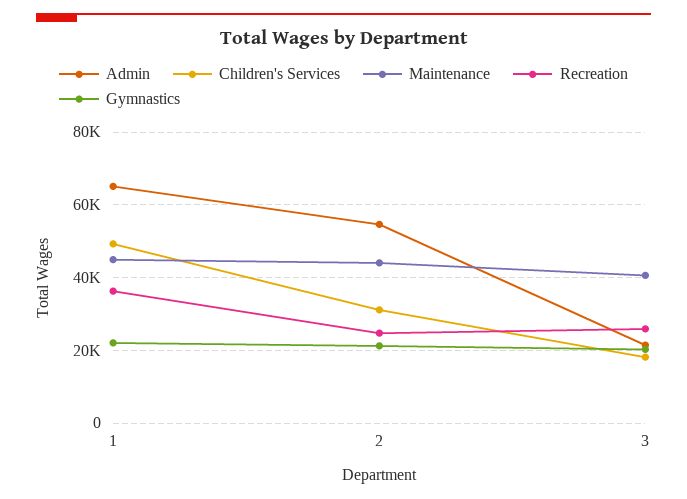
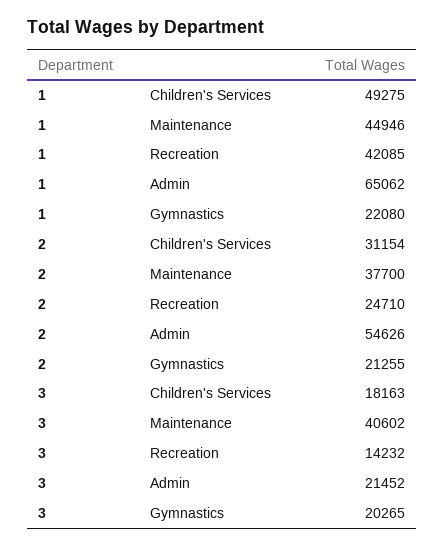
Recreation, 1: 36000 -> 42085
Maintenance, 2: 44000 -> 37700
Recreation, 3: 26000 -> 14232

